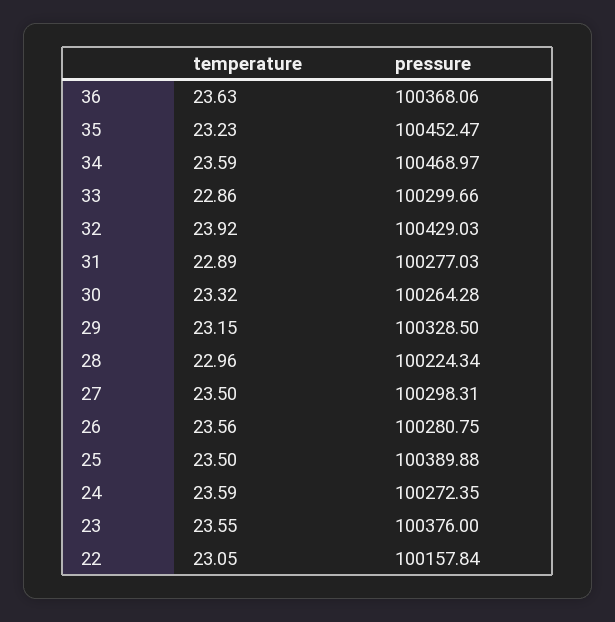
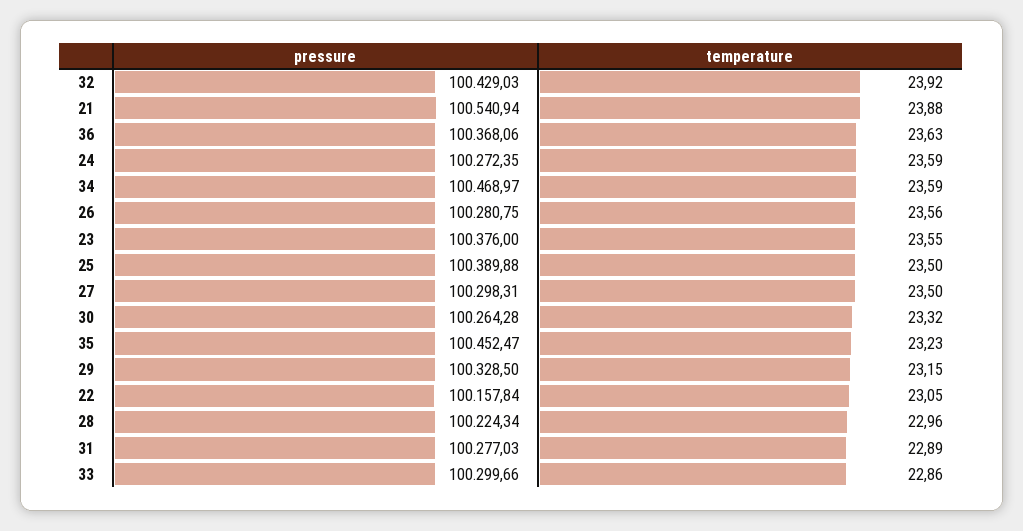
pressure, 21: none -> 100540.94
temperature, 21: none -> 23.88

